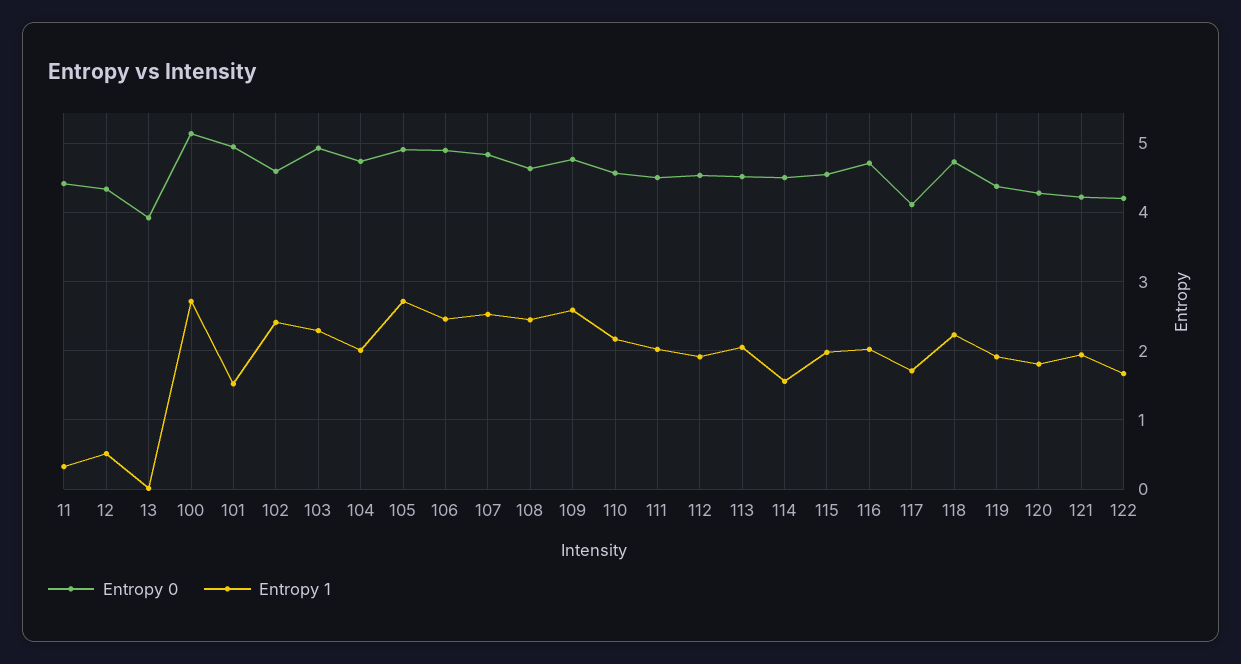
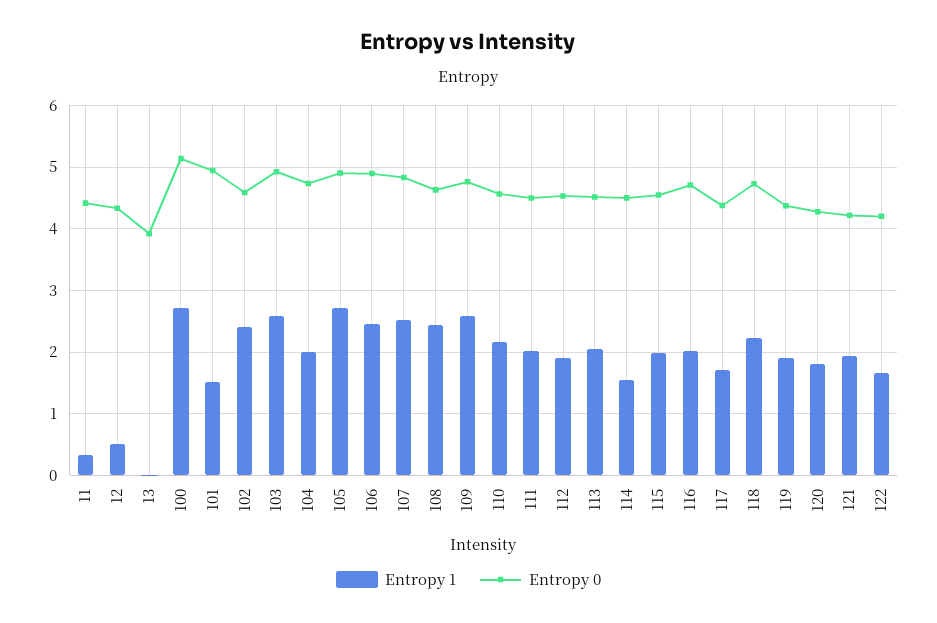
Entropy 1, 103: 2.3 -> 2.6
Entropy 0, 117: 4.1 -> 4.4

